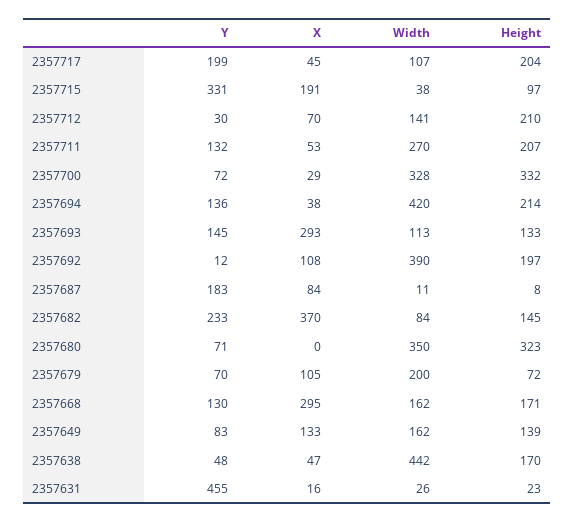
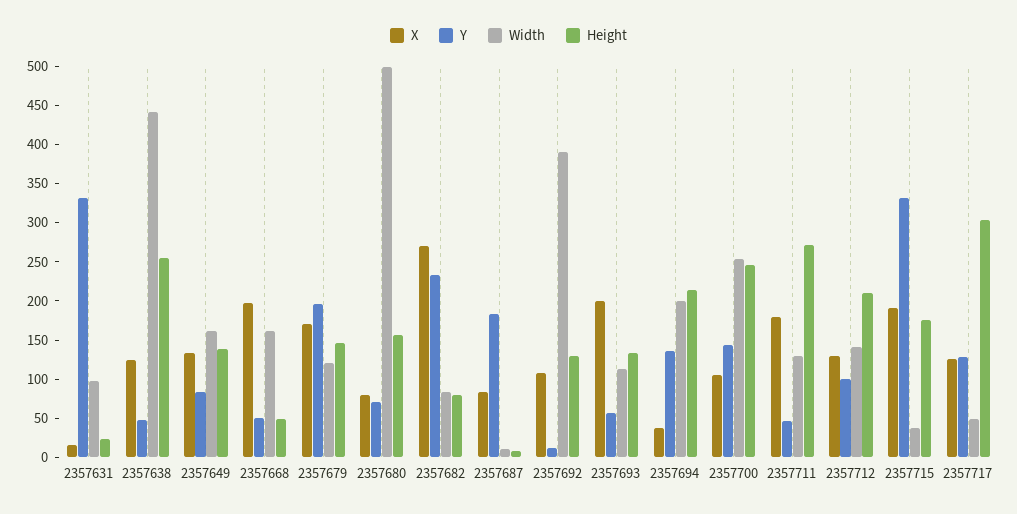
Y, 2357717: 199 -> 125
X, 2357717: 45 -> 125
Width, 2357717: 107 -> 50
Height, 2357717: 204 -> 300
Height, 2357715: 97 -> 175
Y, 2357712: 30 -> 100
X, 2357712: 70 -> 125
Y, 2357711: 132 -> 50
X, 2357711: 53 -> 175
Width, 2357711: 270 -> 125
Height, 2357711: 207 -> 275
Y, 2357700: 72 -> 150
X, 2357700: 29 -> 100
Width, 2357700: 328 -> 250
Height, 2357700: 332 -> 250
Width, 2357694: 420 -> 200
Y, 2357693: 145 -> 50
X, 2357693: 293 -> 200
Height, 2357692: 197 -> 125
X, 2357682: 370 -> 275
Height, 2357682: 145 -> 75
X, 2357680: 0 -> 75
Width, 2357680: 350 -> 500
Height, 2357680: 323 -> 150
Y, 2357679: 70 -> 200
X, 2357679: 105 -> 175
Width, 2357679: 200 -> 125
Height, 2357679: 72 -> 150
Y, 2357668: 130 -> 50
X, 2357668: 295 -> 200
Height, 2357668: 171 -> 50
X, 2357638: 47 -> 125
Height, 2357638: 170 -> 250
Y, 2357631: 455 -> 325
Width, 2357631: 26 -> 100

